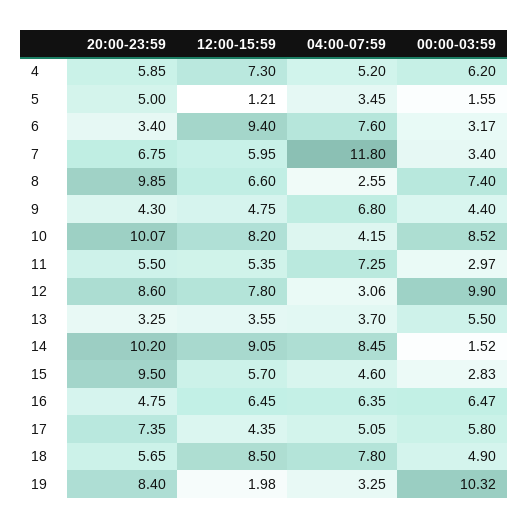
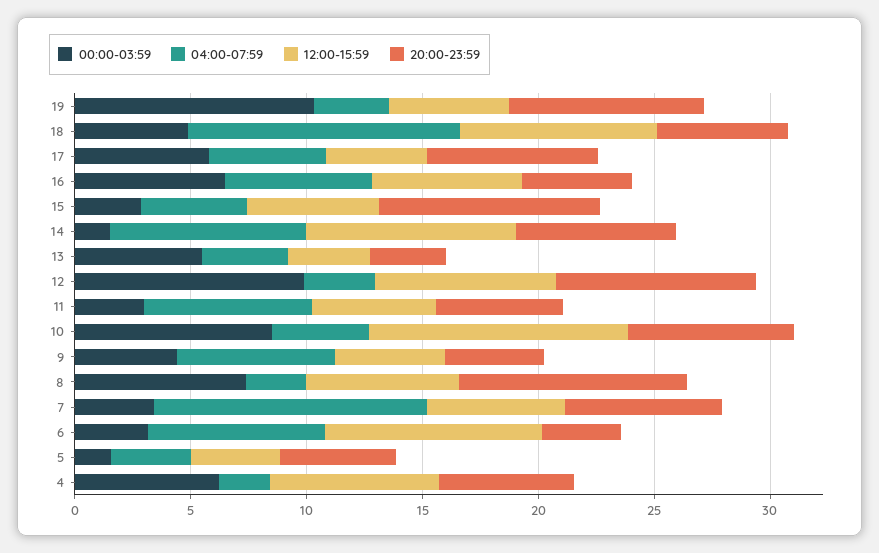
04:00-07:59, 4: 5.2 -> 2
12:00-15:59, 5: 1.21 -> 4
20:00-23:59, 10: 10.07 -> 7
12:00-15:59, 10: 8.2 -> 11
20:00-23:59, 14: 10.2 -> 7
04:00-07:59, 18: 7.8 -> 12
12:00-15:59, 19: 1.98 -> 5

